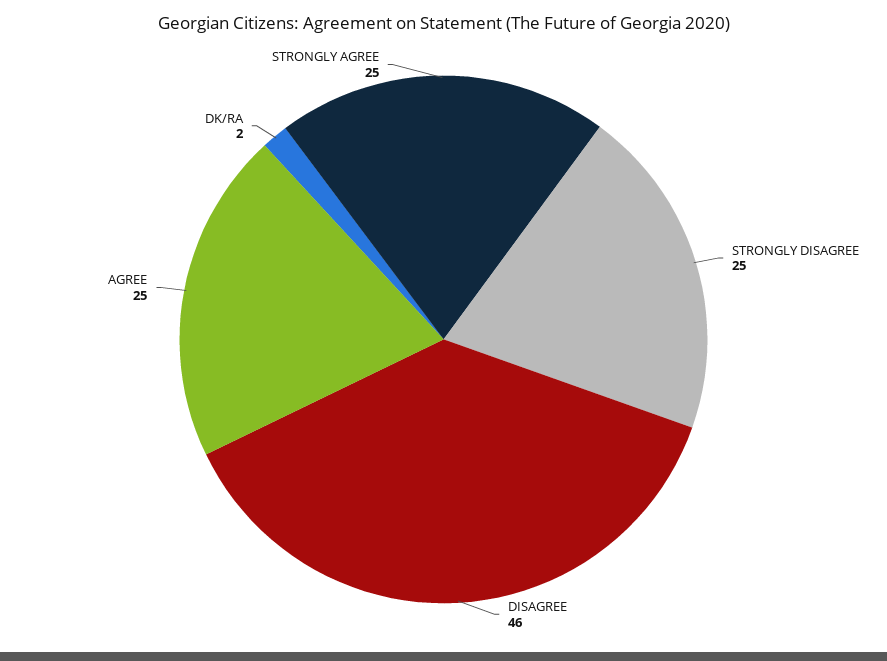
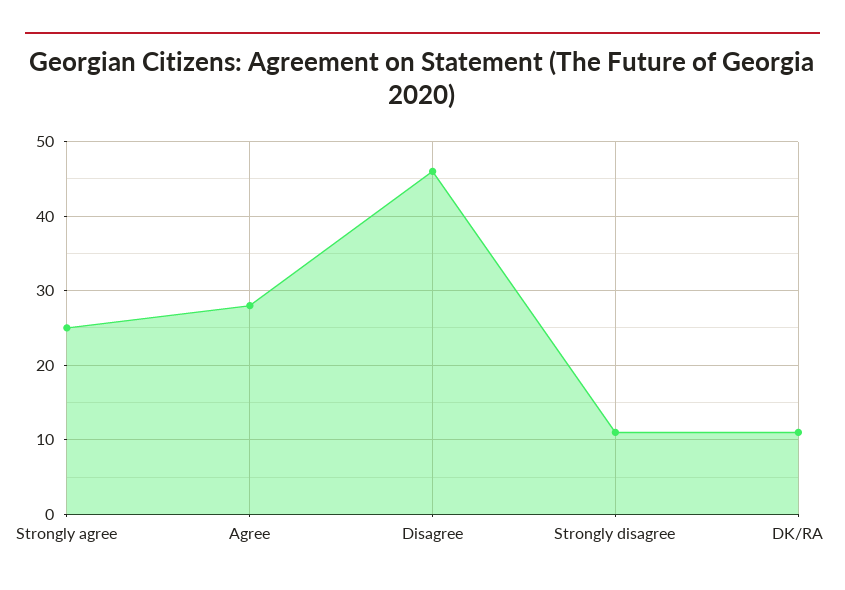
STRONGLY DISAGREE: 25 -> 11
AGREE: 25 -> 28
DK/RA: 2 -> 11

